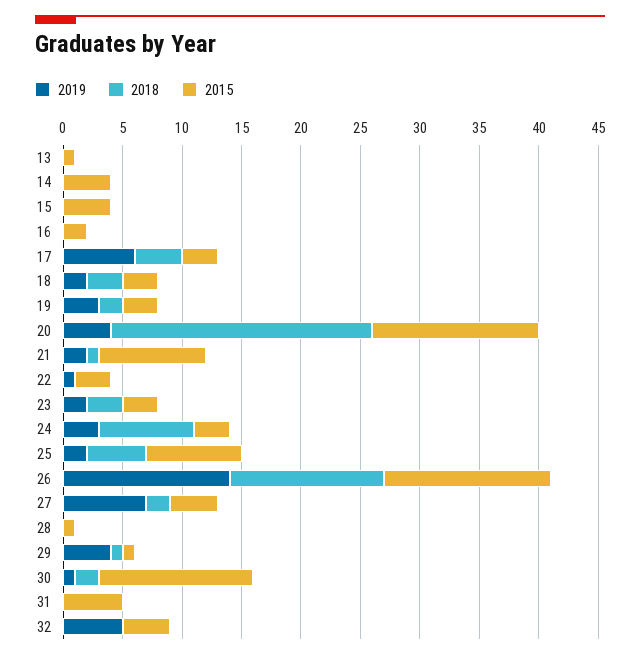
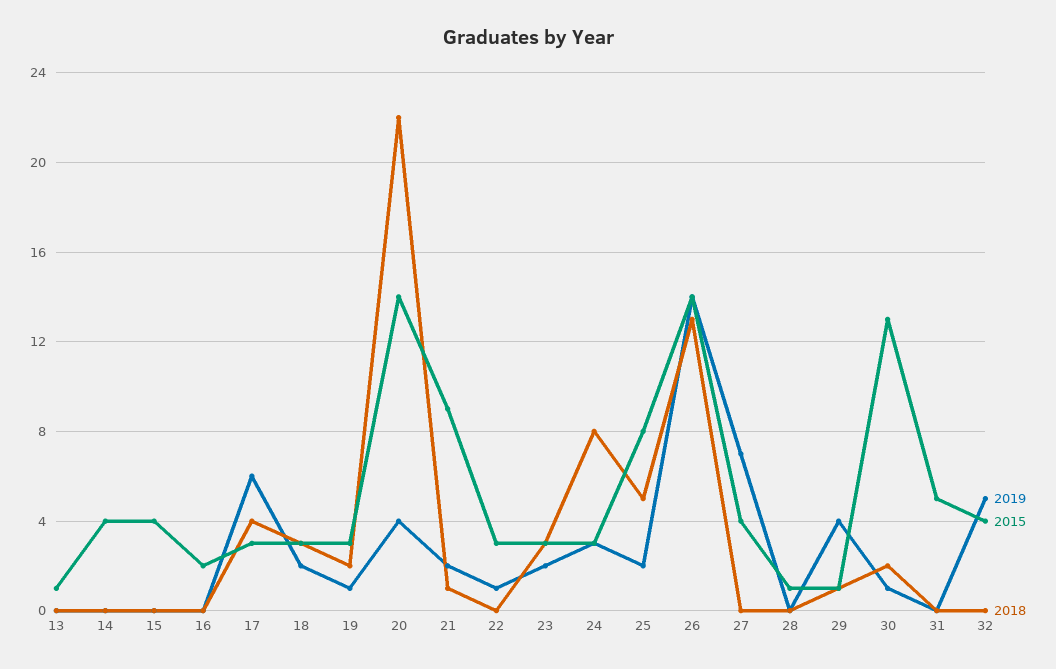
2019, 19: 3 -> 1
2018, 27: 2 -> 0

